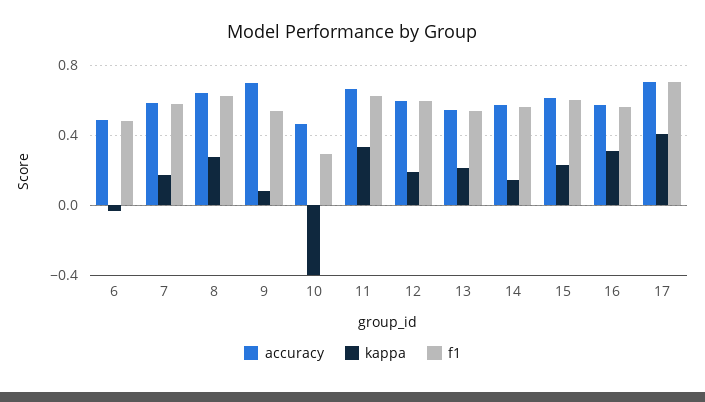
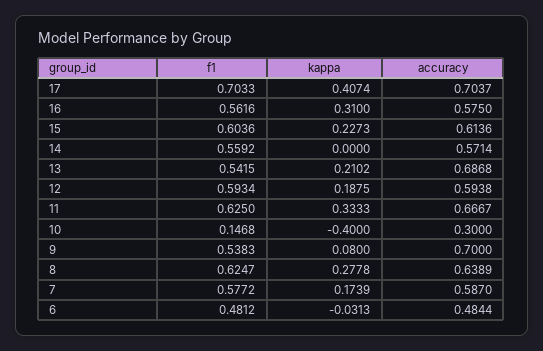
accuracy, 10: 0.45 -> 0.3
f1, 10: 0.3 -> 0.1468
accuracy, 13: 0.55 -> 0.6868
kappa, 14: 0.15 -> 0

